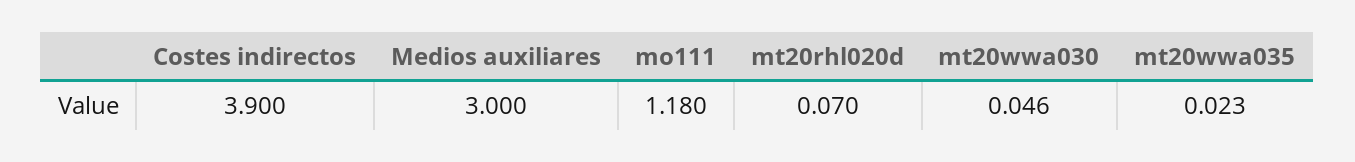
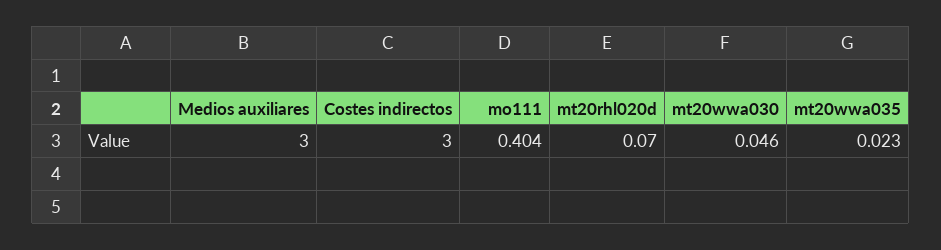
Costes indirectos: 3.9 -> 3
mo111: 1.18 -> 0.404

